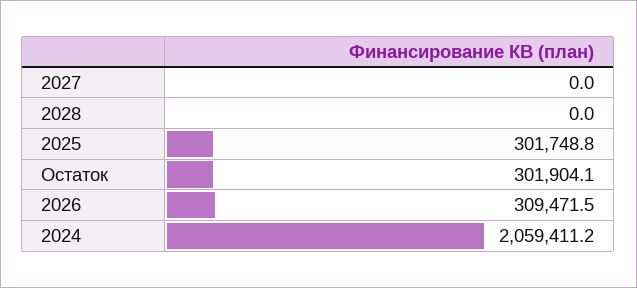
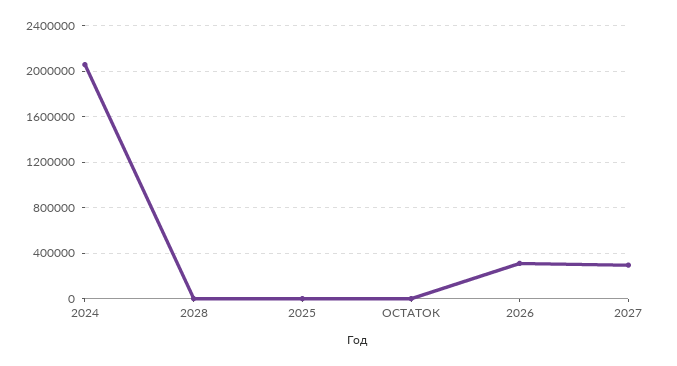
2027: 0 -> 300000
2025: 301748.8 -> 0
Остаток: 301904.1 -> 0

